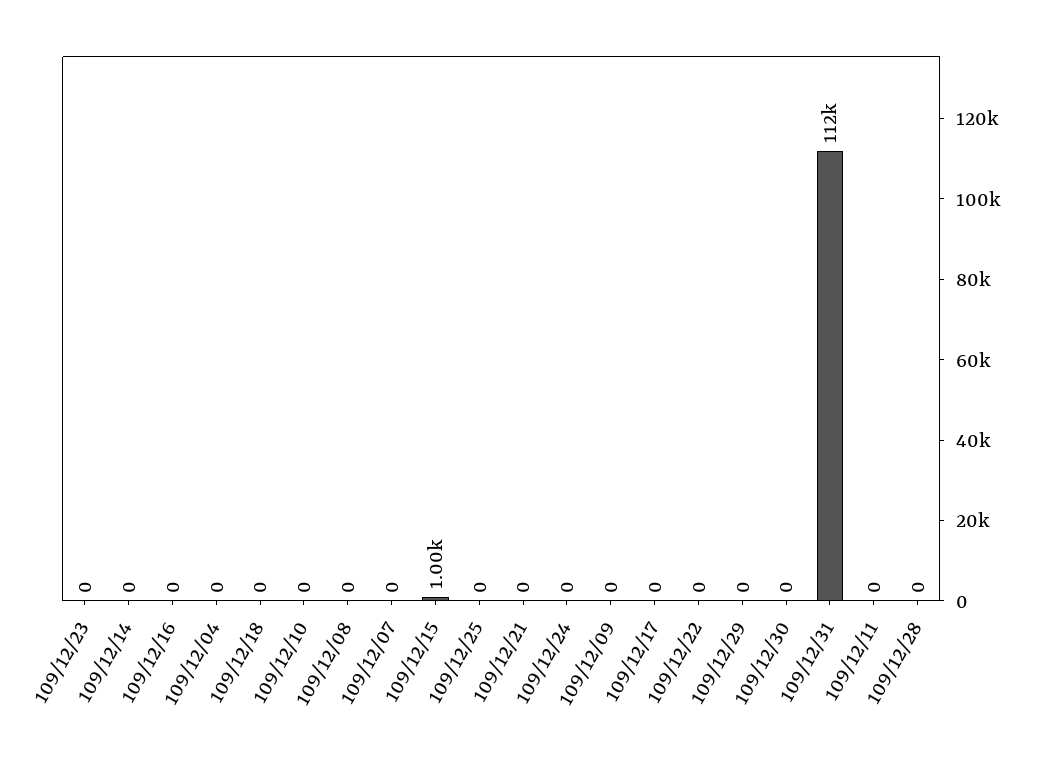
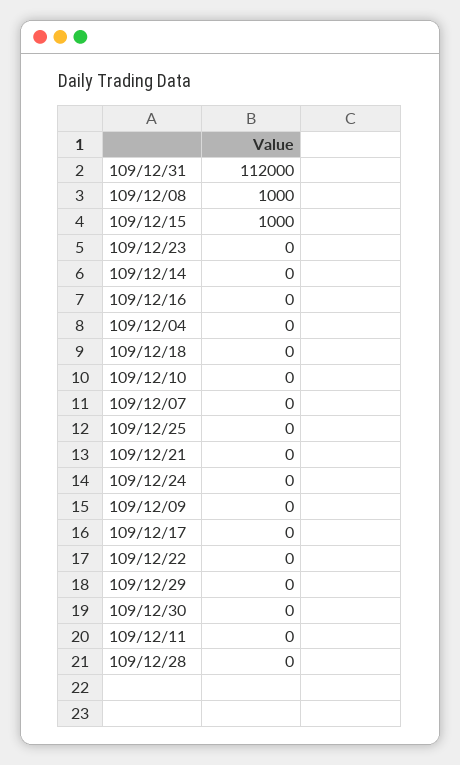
109/12/08: 0 -> 1000

